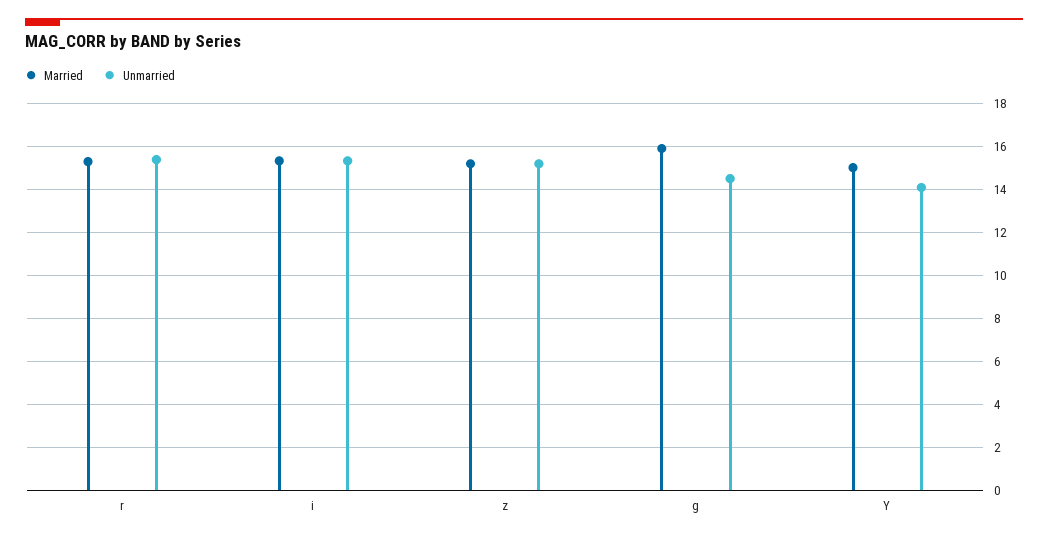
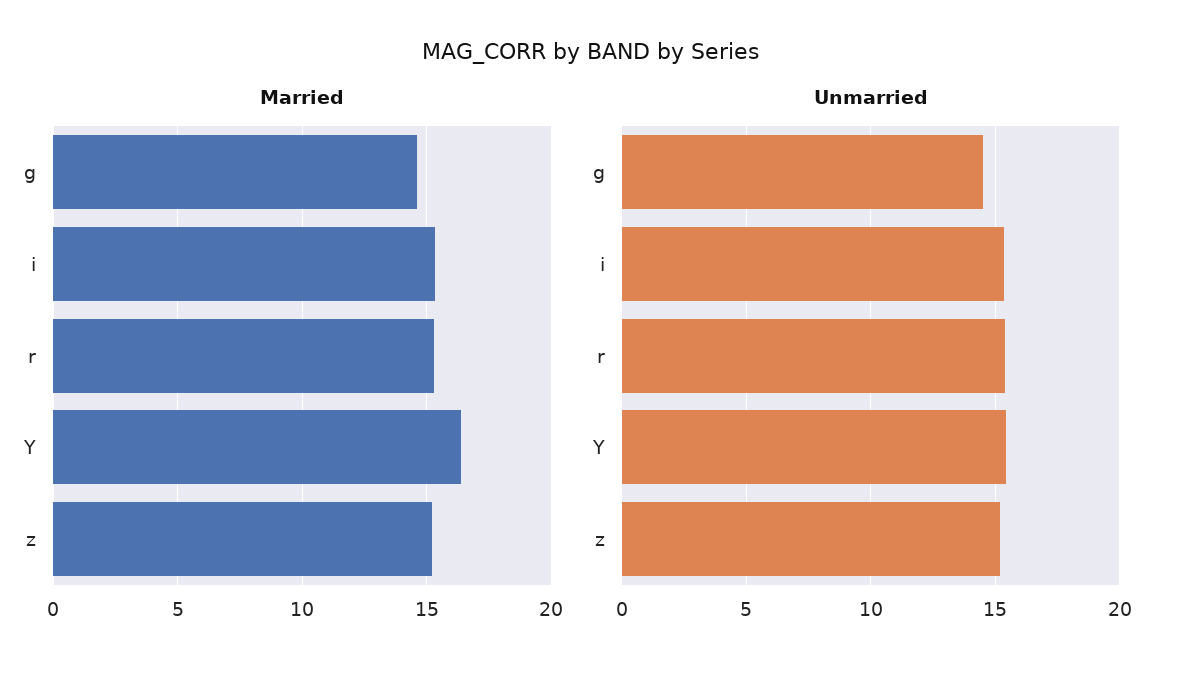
Married, g: 16 -> 14.5
Married, Y: 15 -> 16.5
Unmarried, Y: 14 -> 15.5

